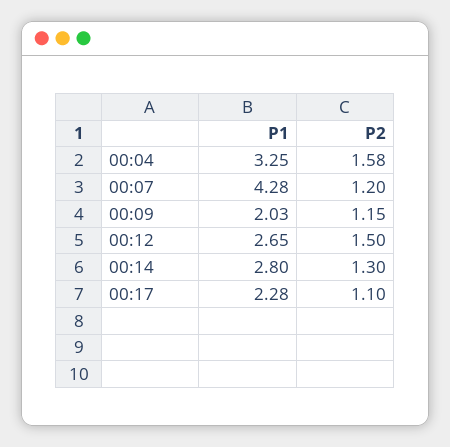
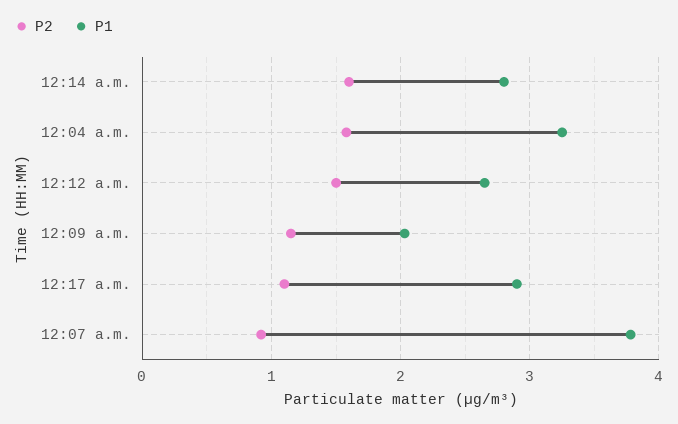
P1, 00:07: 4.28 -> 3.8
P2, 00:07: 1.2 -> 0.9
P2, 00:14: 1.3 -> 1.6
P1, 00:17: 2.28 -> 2.9

